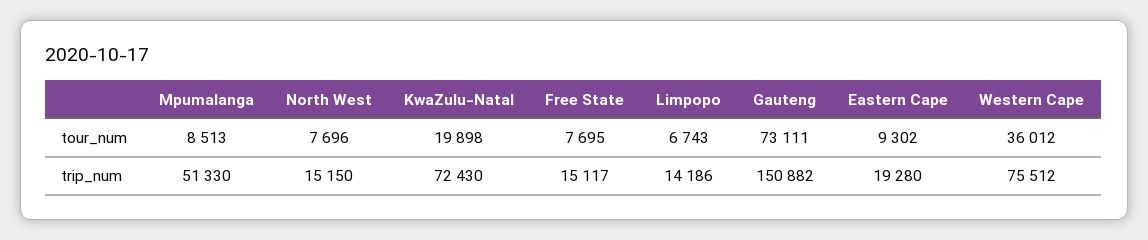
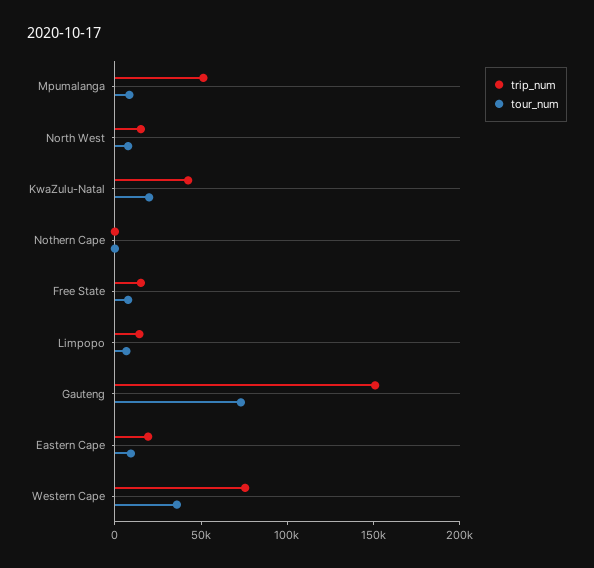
trip_num, KwaZulu-Natal: 72430 -> 40000
trip_num, Nothern Cape: none -> 0
tour_num, Nothern Cape: none -> 0

